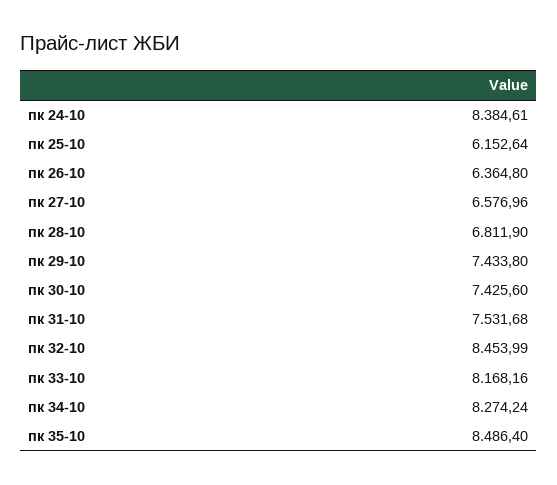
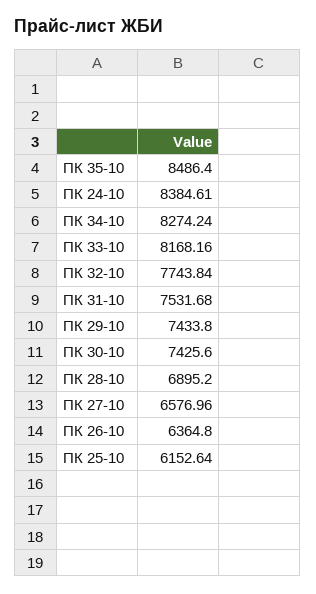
пк 28-10: 6811.9 -> 6895.2
пк 32-10: 8453.99 -> 7743.84

